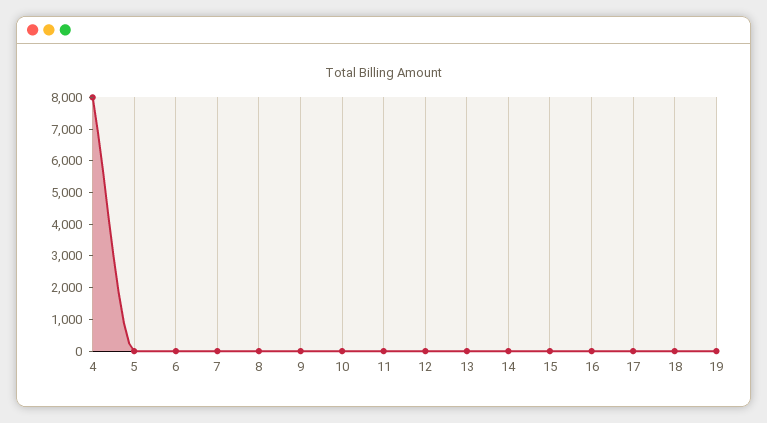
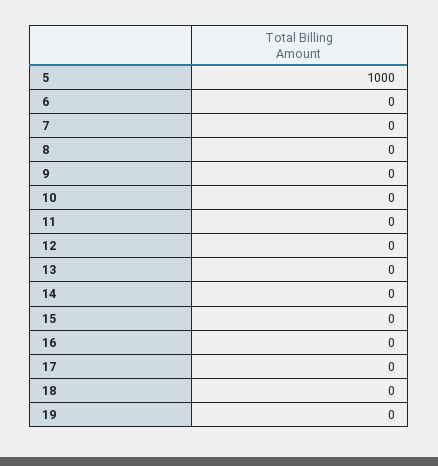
4: 8000 -> none
5: 0 -> 1000

